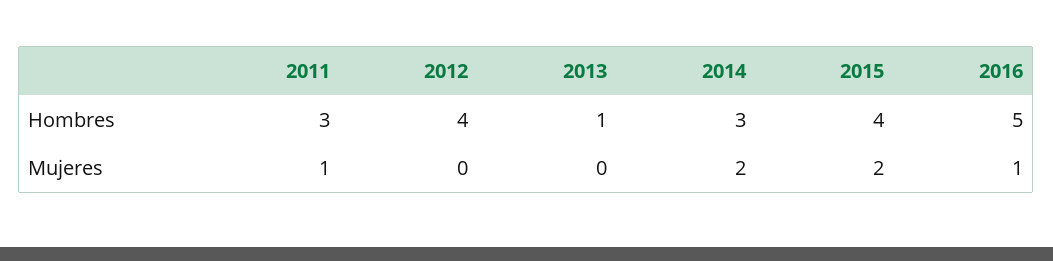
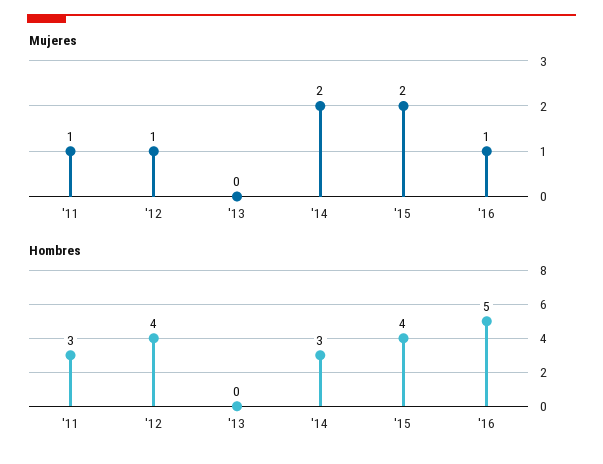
Hombres, 2013: 1 -> 0
Mujeres, 2012: 0 -> 1

